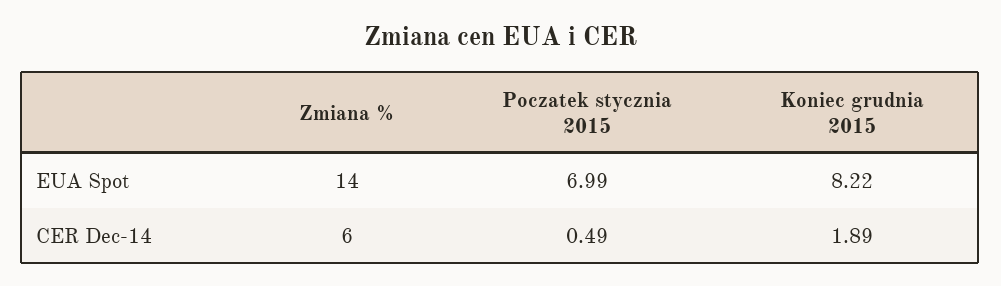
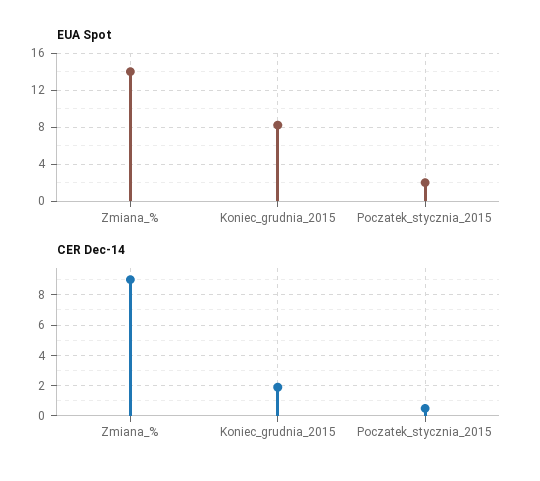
EUA Spot, Poczatek stycznia 2015: 6.99 -> 2
CER Dec-14, Zmiana %: 6 -> 9

